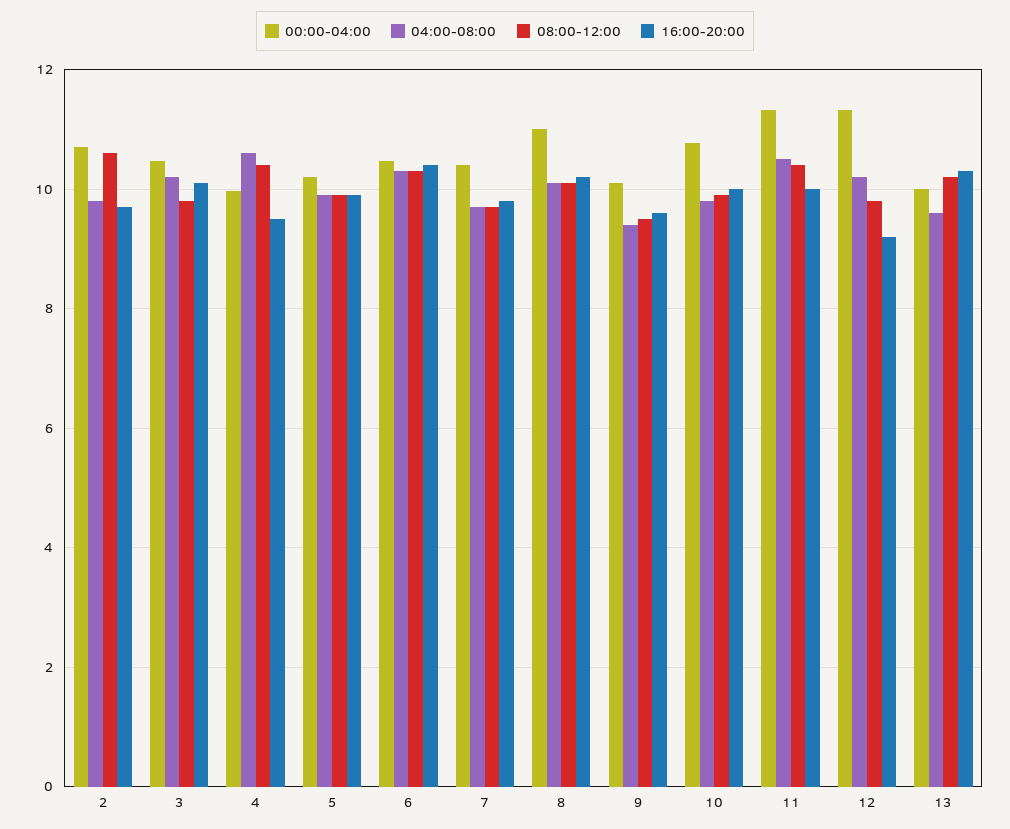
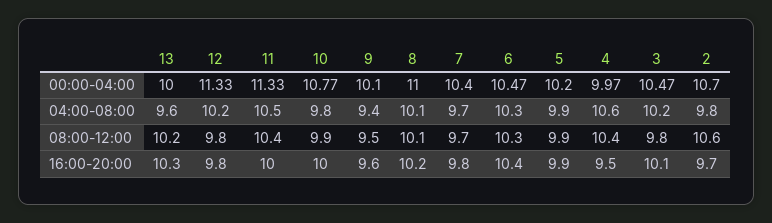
16:00-20:00, 12: 9.2 -> 9.8

